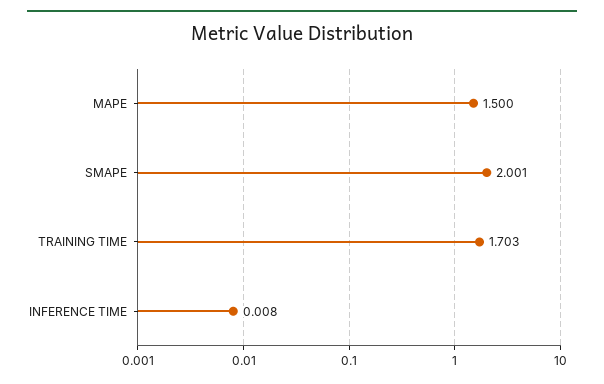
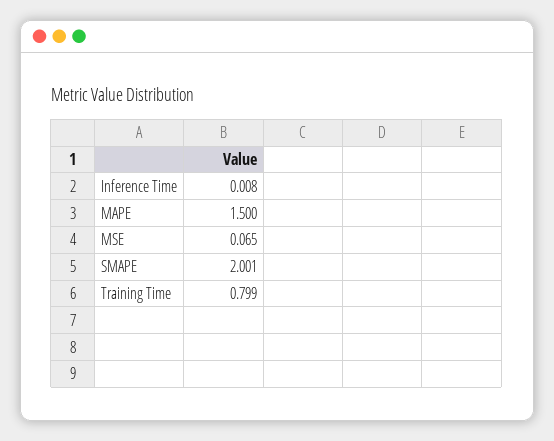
TRAINING TIME: 1.703 -> 0.799
MSE: none -> 0.065

